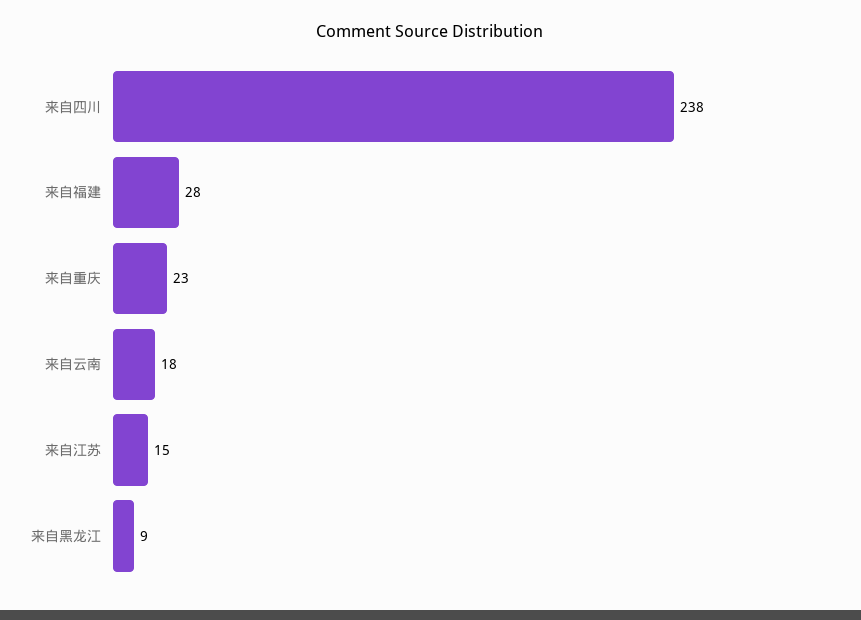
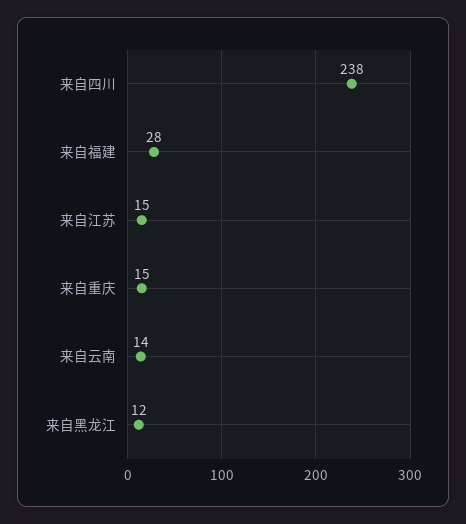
来自重庆: 23 -> 15
来自云南: 18 -> 14
来自黑龙江: 9 -> 12

